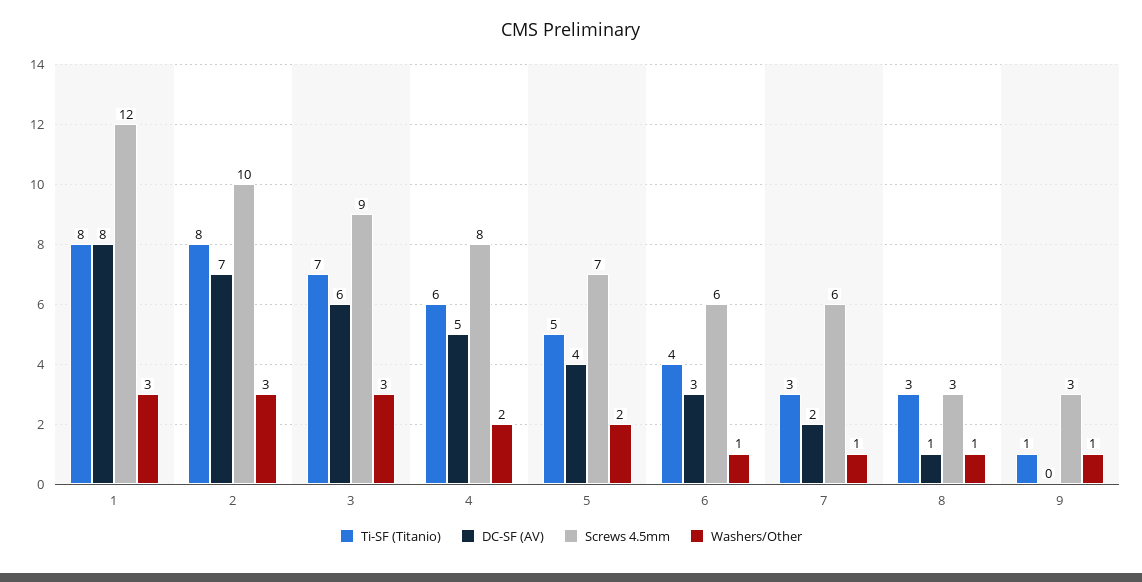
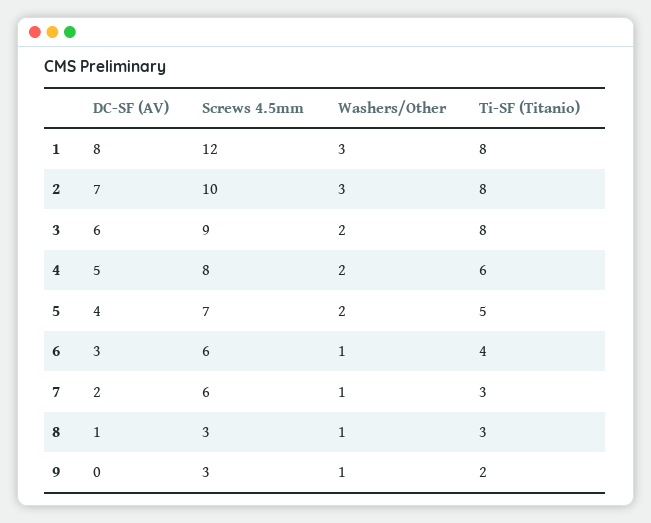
Ti-SF (Titanio), 3: 7 -> 8
Washers/Other, 3: 3 -> 2
Ti-SF (Titanio), 9: 1 -> 2

